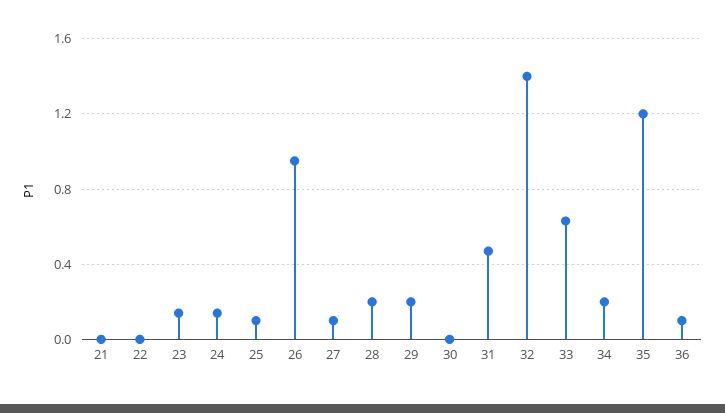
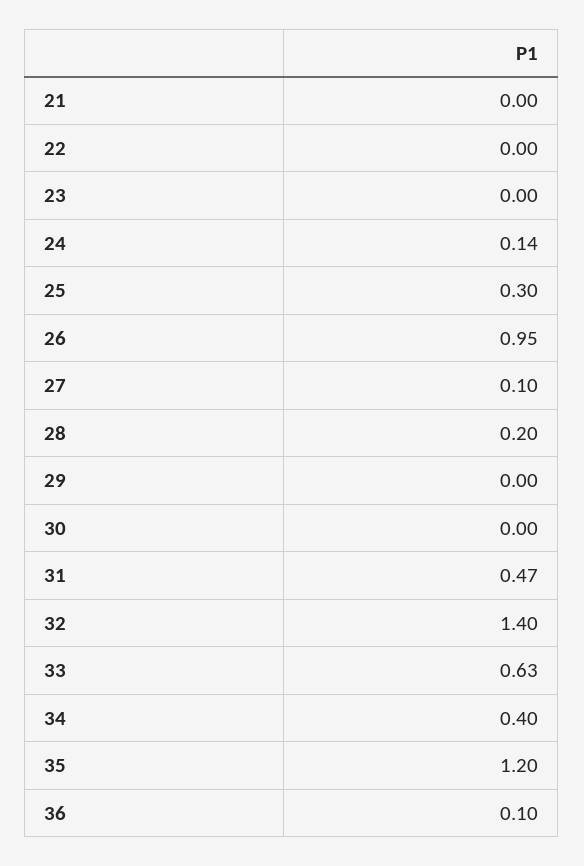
23: 0.15 -> 0
25: 0.1 -> 0.3
29: 0.2 -> 0
34: 0.2 -> 0.4

